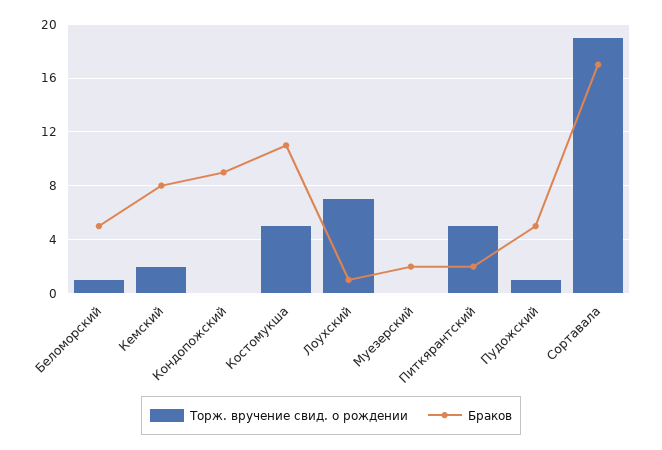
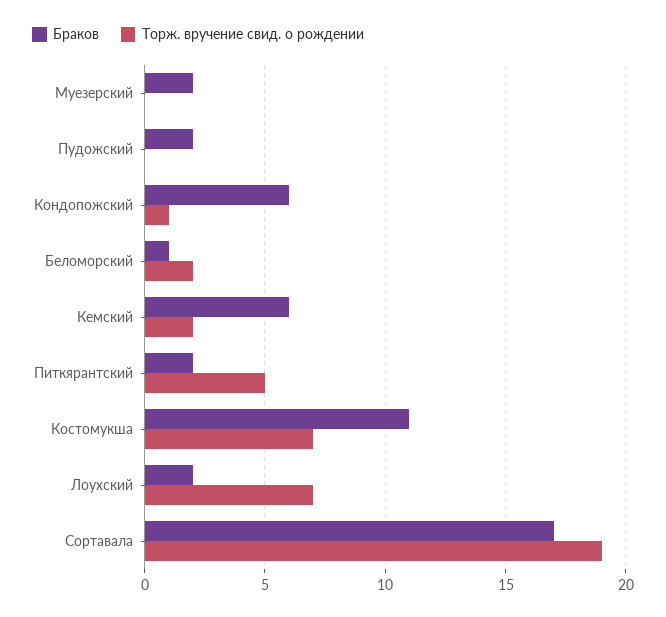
Торж. вручение свид. о рождении, Беломорский: 1 -> 2
Браков, Беломорский: 5 -> 1
Браков, Кемский: 8 -> 6
Торж. вручение свид. о рождении, Кондопожский: 0 -> 1
Браков, Кондопожский: 9 -> 6
Торж. вручение свид. о рождении, Костомукша: 5 -> 7
Браков, Лоухский: 1 -> 2
Торж. вручение свид. о рождении, Пудожский: 1 -> 0
Браков, Пудожский: 5 -> 2

